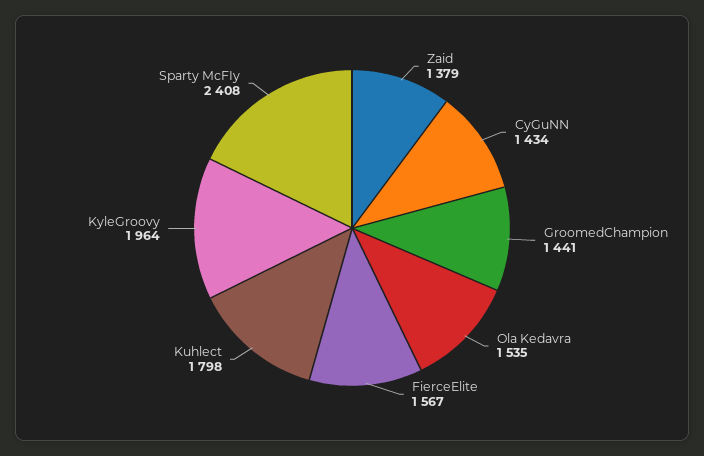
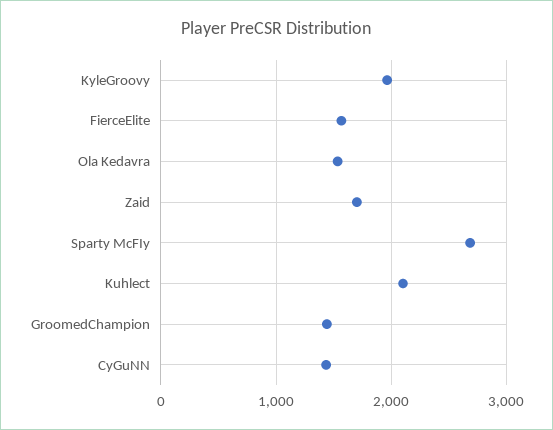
Zaid: 1379 -> 1700
Kuhlect: 1798 -> 2100
Sparty McFIy: 2408 -> 2700

